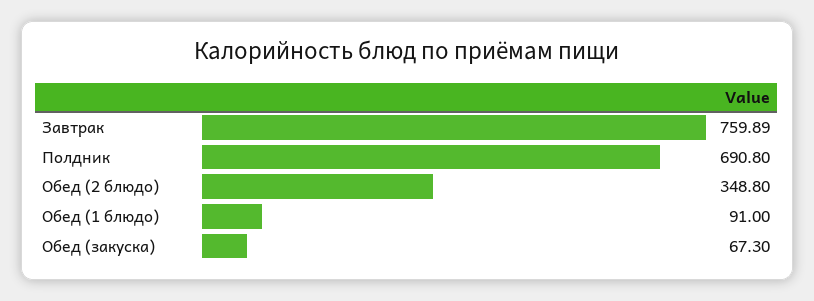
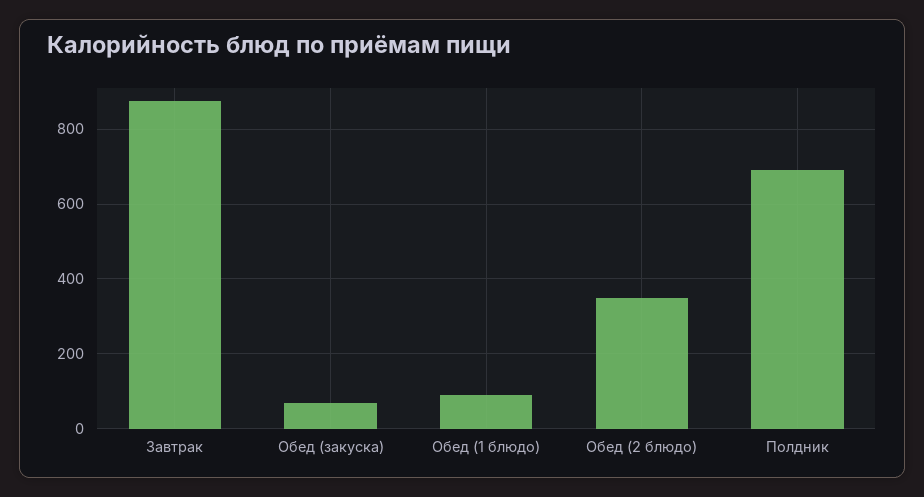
Завтрак: 759.89 -> 880

